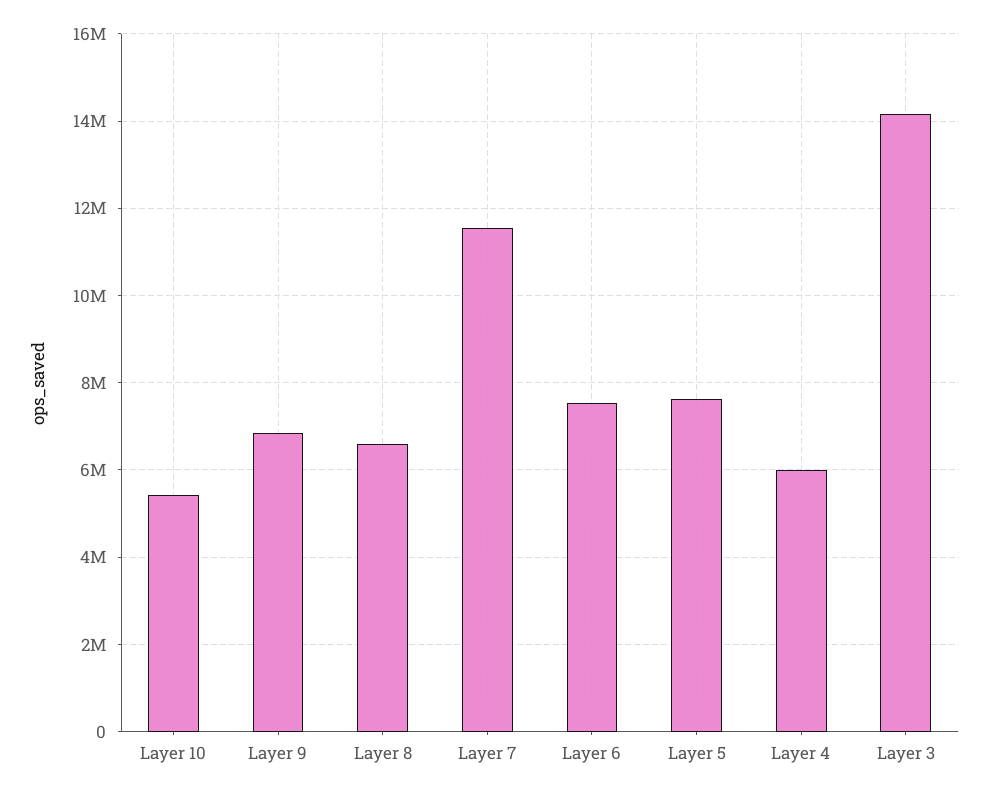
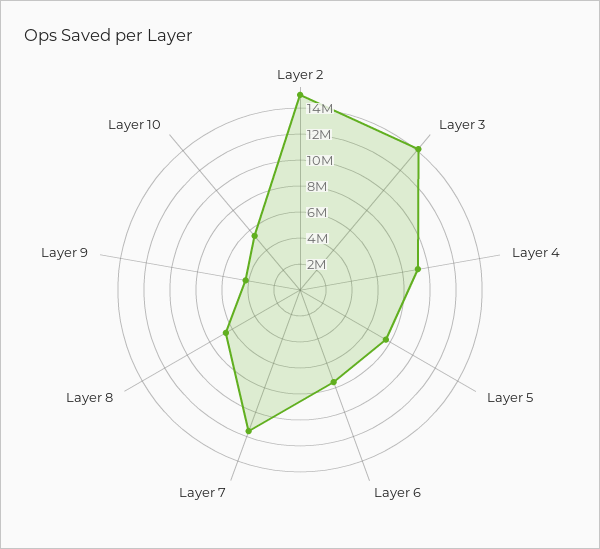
Layer 9: 6800000 -> 4000000
Layer 4: 6000000 -> 9000000
Layer 2: none -> 15000000

